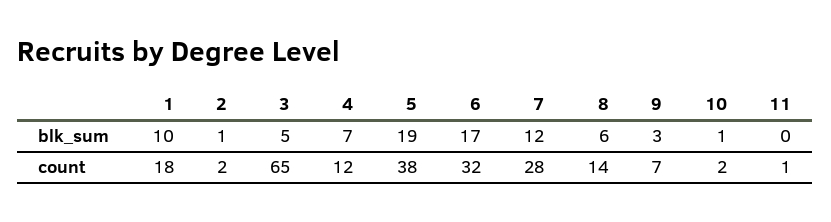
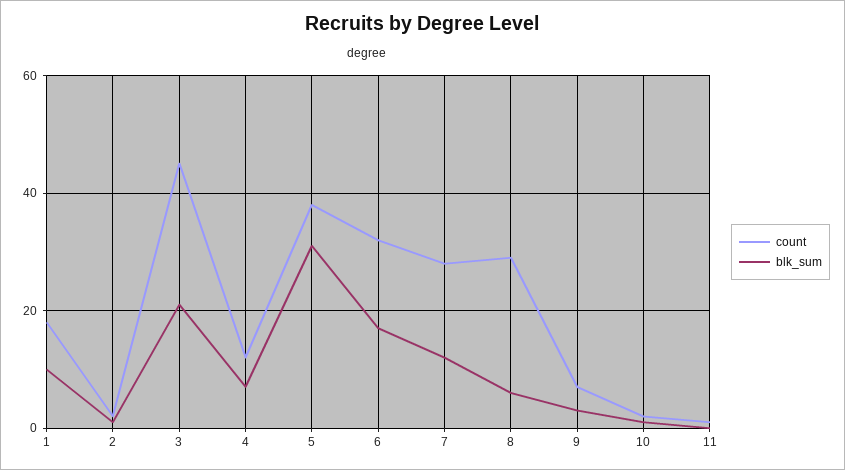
blk_sum, 3: 5 -> 20
blk_sum, 5: 19 -> 30
count, 3: 65 -> 45
count, 8: 14 -> 30

